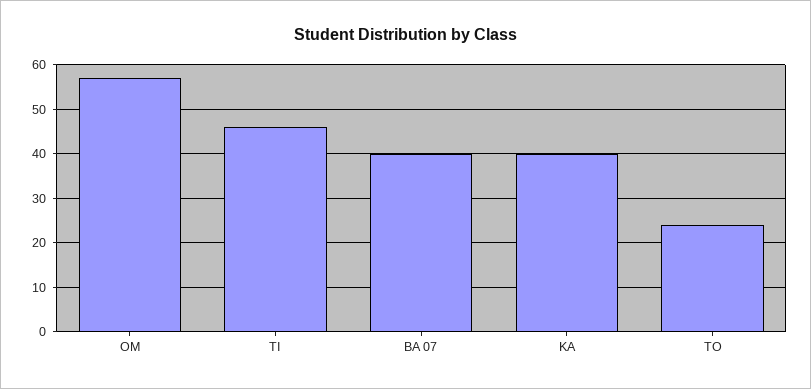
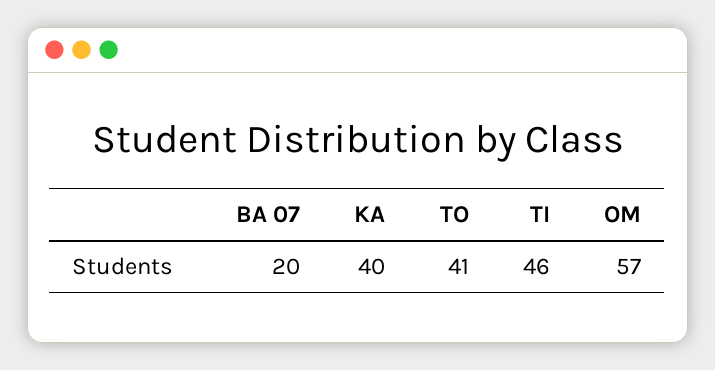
BA 07: 40 -> 20
TO: 25 -> 41

